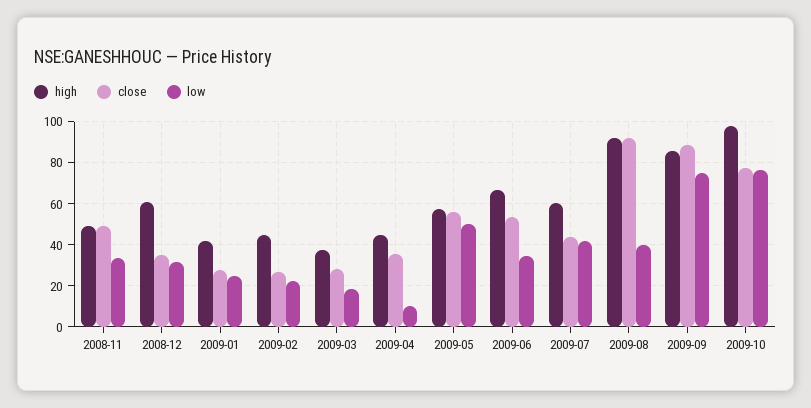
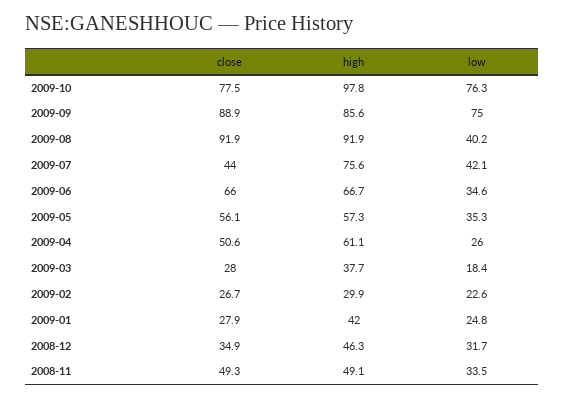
high, 2008-12: 60 -> 46.3
high, 2009-02: 45 -> 29.9
high, 2009-04: 45 -> 61.1
close, 2009-04: 35 -> 50.6
low, 2009-04: 10 -> 26
low, 2009-05: 50 -> 35.3
close, 2009-06: 55 -> 66
high, 2009-07: 60 -> 75.6

